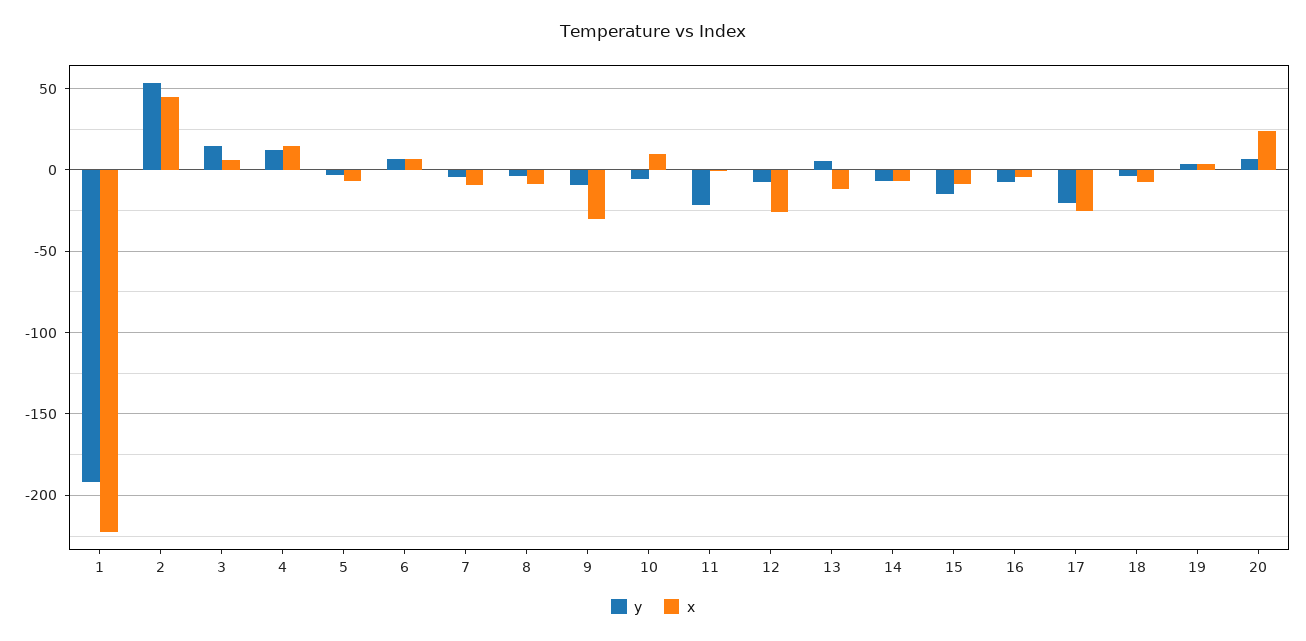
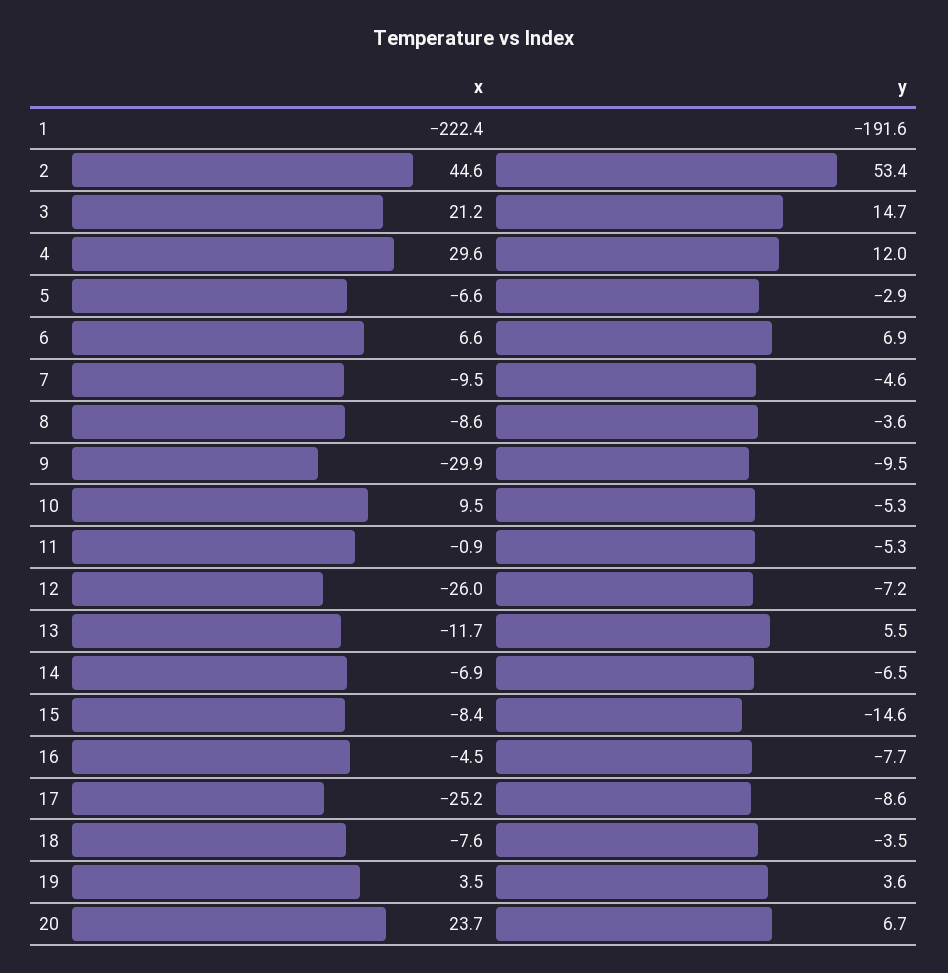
x, 3: 5 -> 21.2
x, 4: 15 -> 29.6
y, 11: -20 -> -5.3
y, 17: -20 -> -8.6

